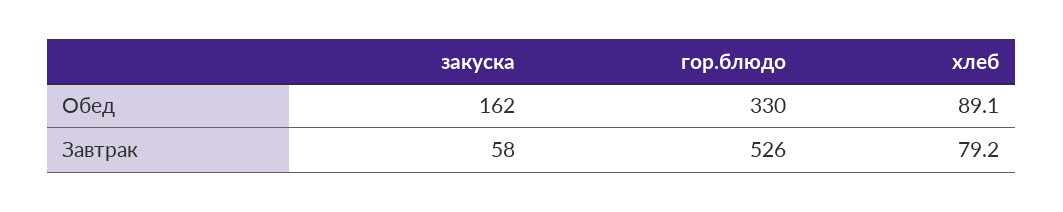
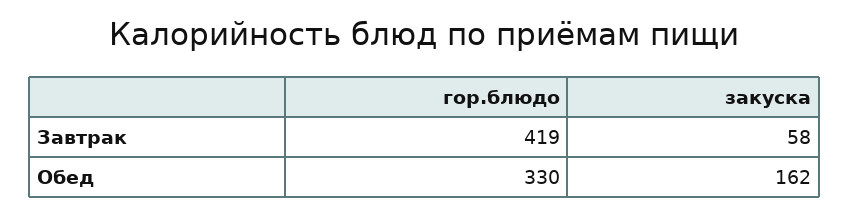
хлеб, Обед: 89.1 -> none
гор.блюдо, Завтрак: 526 -> 419
хлеб, Завтрак: 79.2 -> none

